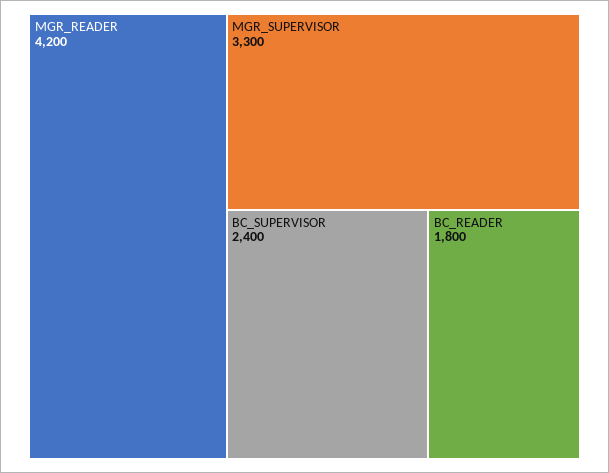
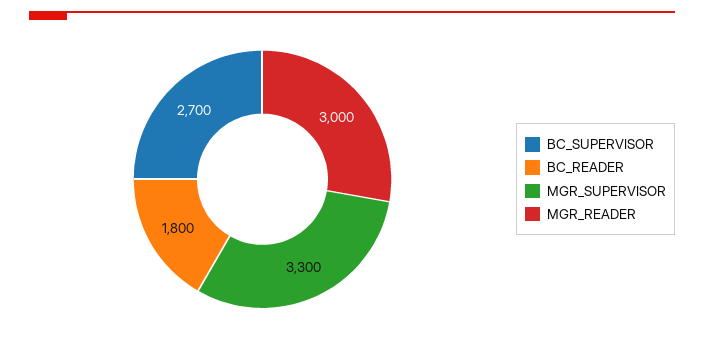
MGR_READER: 4200 -> 3000
BC_SUPERVISOR: 2400 -> 2700

